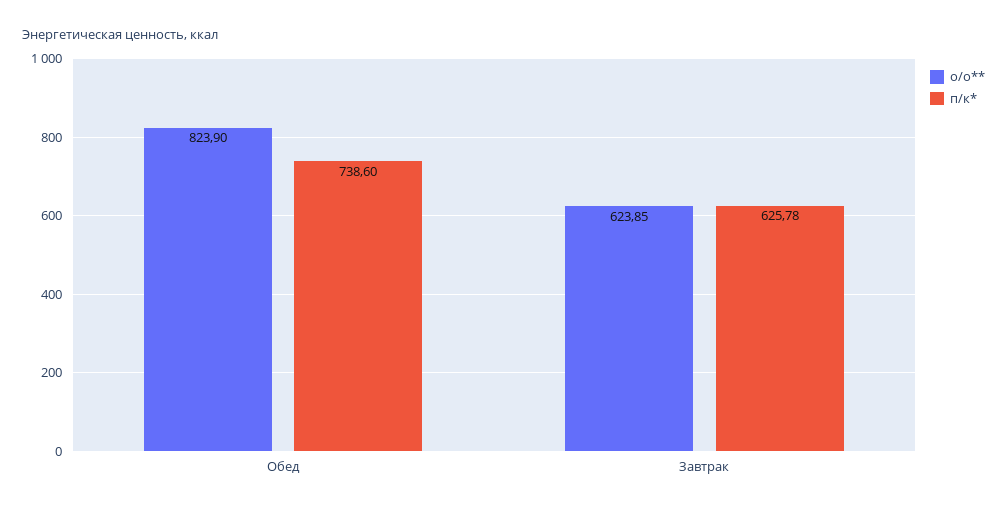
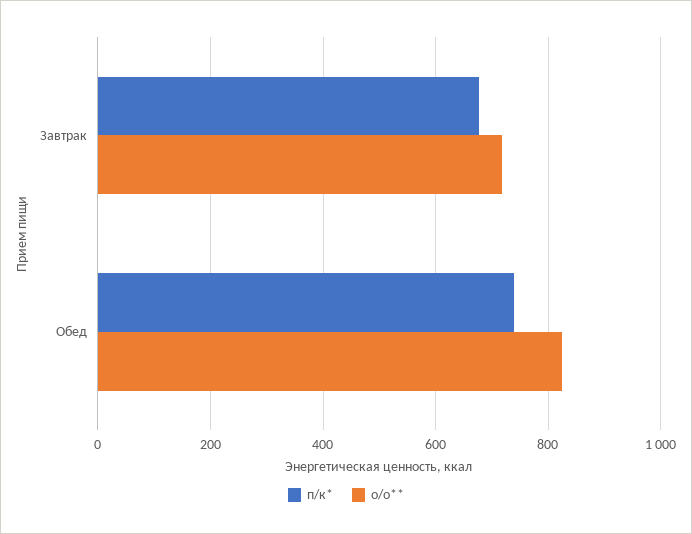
о/о**, Завтрак: 623.85 -> 720
п/к*, Завтрак: 625.78 -> 680

